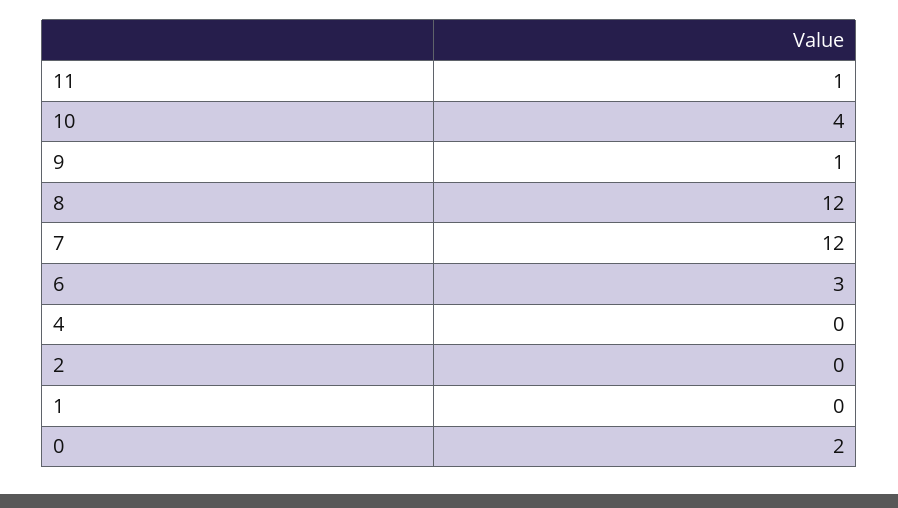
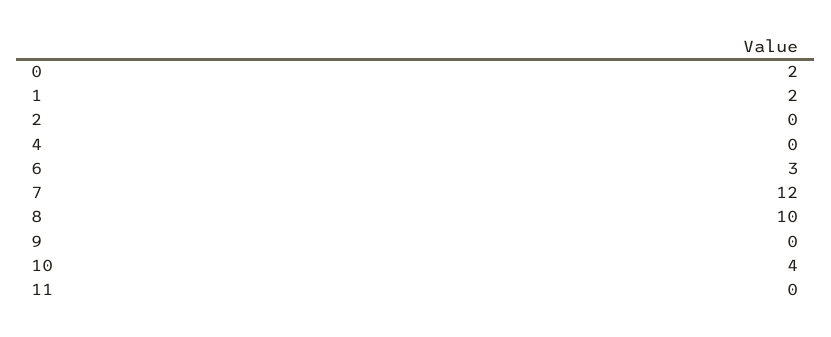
11: 1 -> 0
9: 1 -> 0
8: 12 -> 10
1: 0 -> 2

